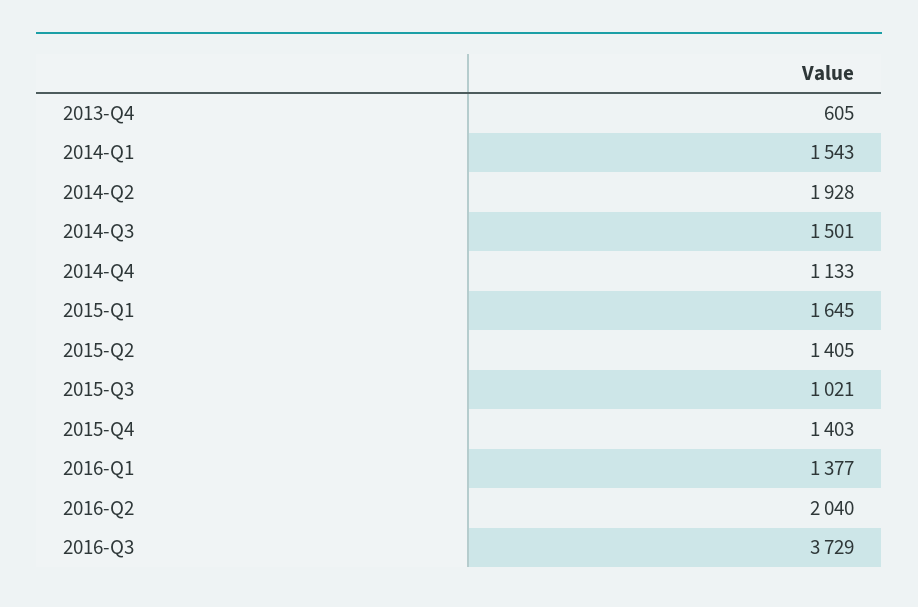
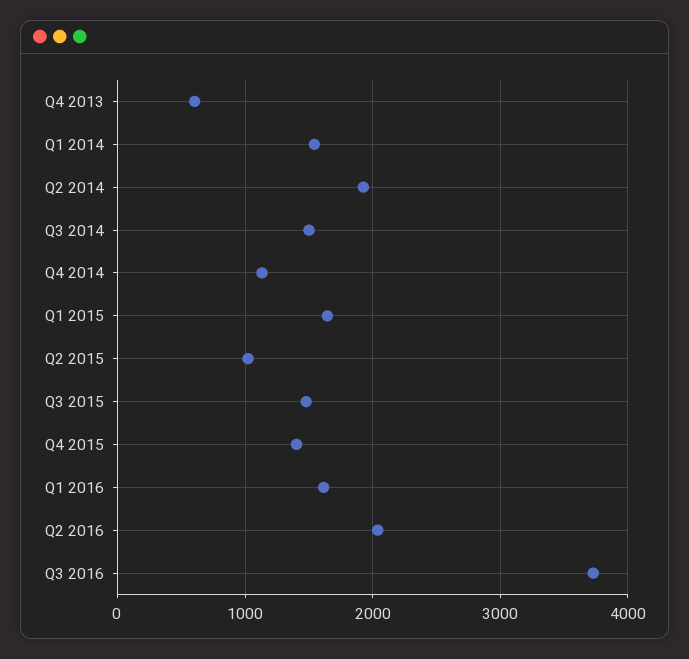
2015-Q2: 1405 -> 1000
2015-Q3: 1021 -> 1500
2016-Q1: 1377 -> 1600

